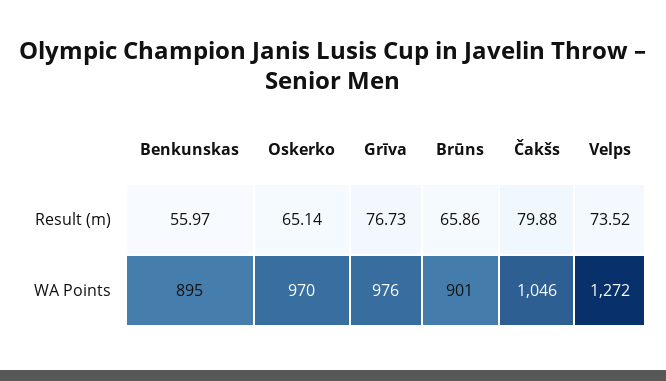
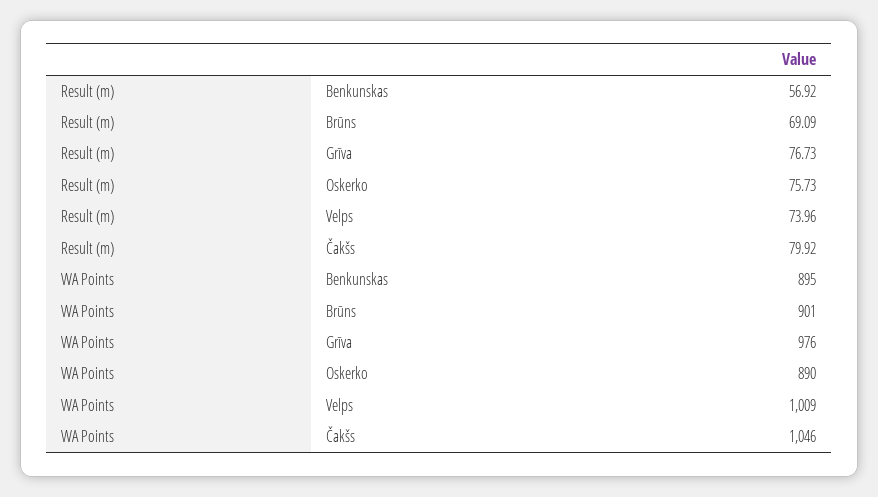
Benkunskas, Result (m): 55.97 -> 56.92
Oskerko, Result (m): 65.14 -> 75.73
Brūns, Result (m): 65.86 -> 69.09
Čakšs, Result (m): 79.88 -> 79.92
Velps, Result (m): 73.52 -> 73.96
Oskerko, WA Points: 970 -> 890
Velps, WA Points: 1272 -> 1009

